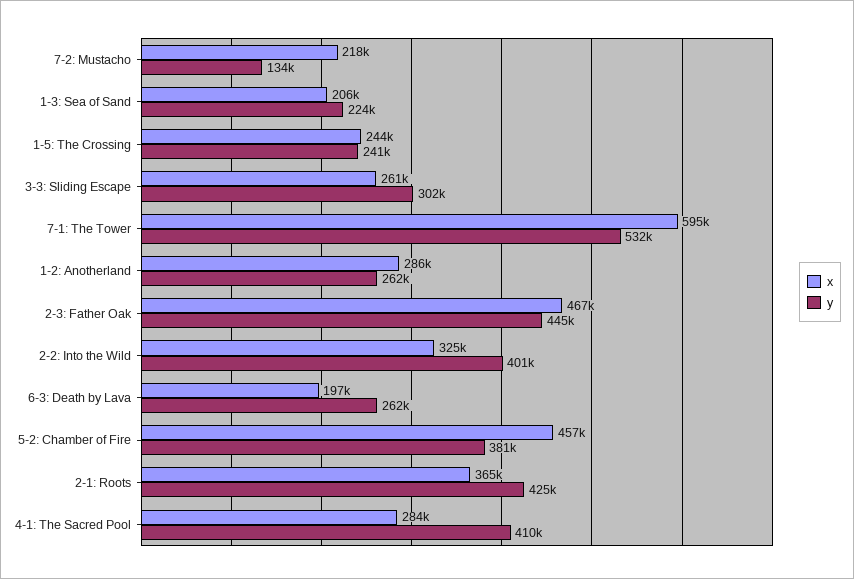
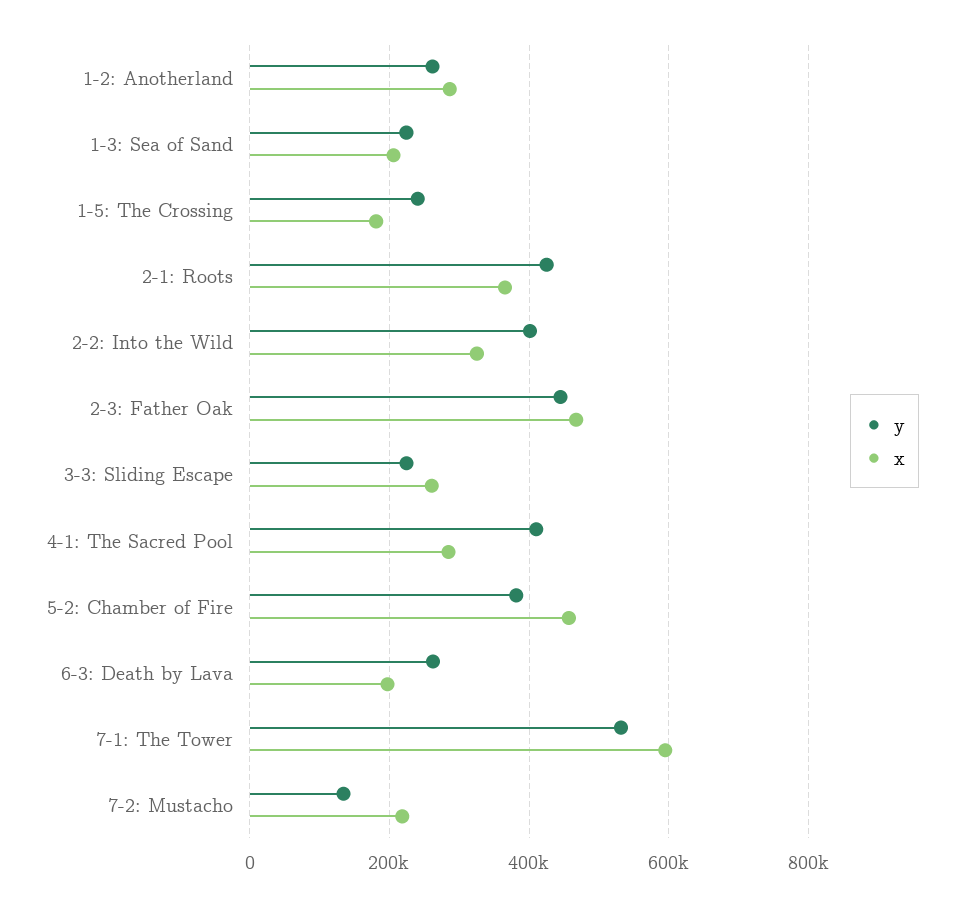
x, 1-5: The Crossing: 244000 -> 180000
y, 3-3: Sliding Escape: 302000 -> 220000

